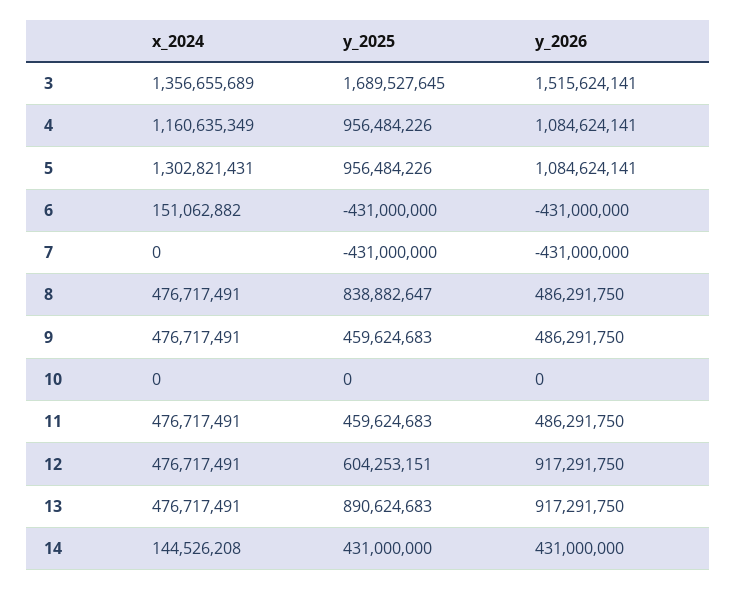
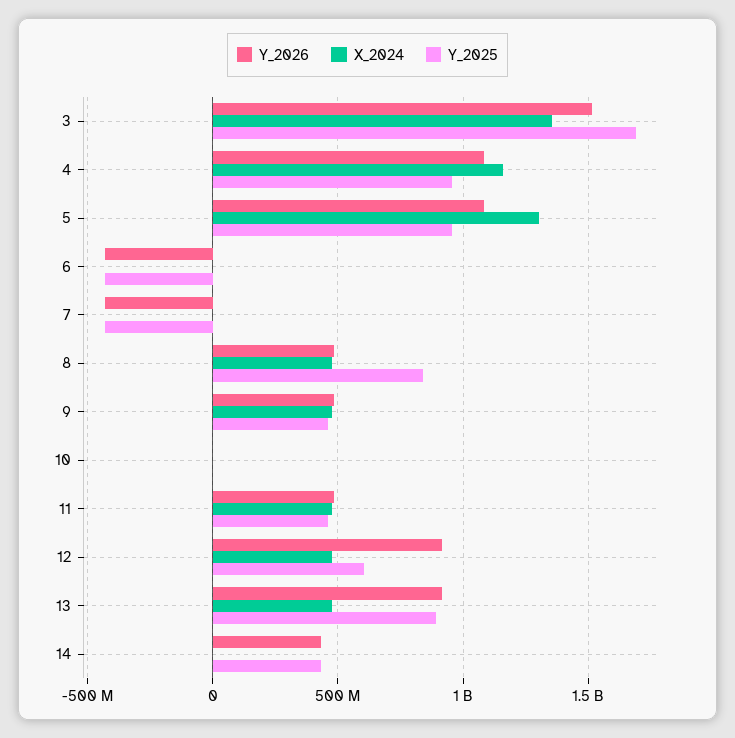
x_2024, 6: 151062882 -> 0
x_2024, 14: 144526208 -> 0

